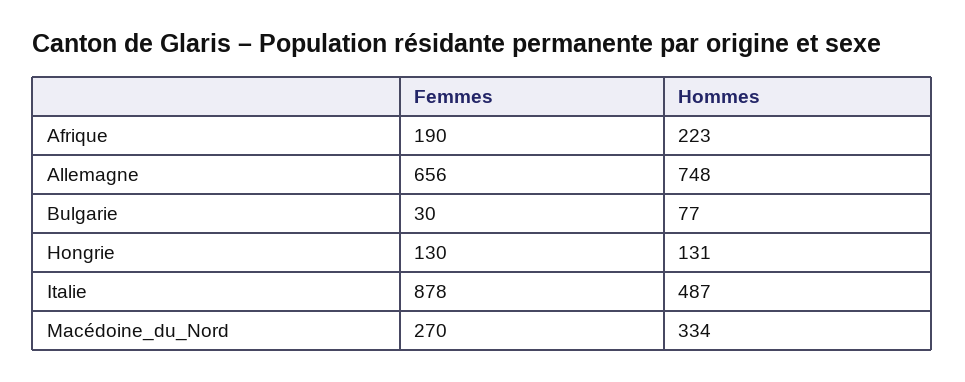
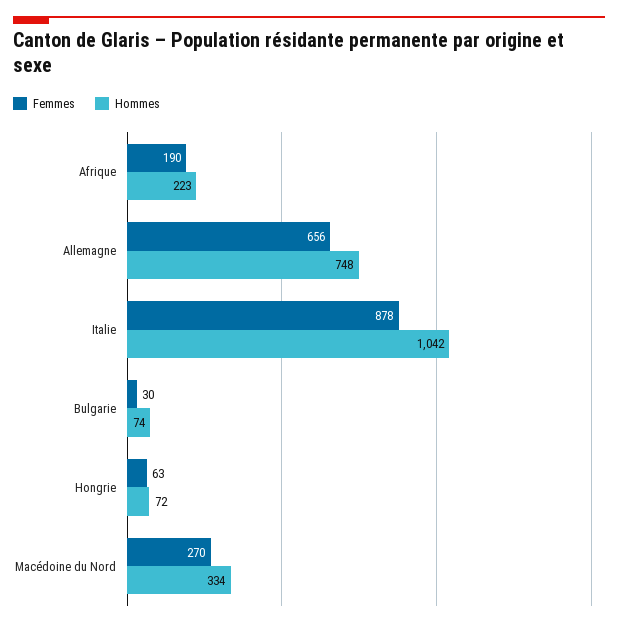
Hommes, Bulgarie: 77 -> 74
Femmes, Hongrie: 130 -> 63
Hommes, Hongrie: 131 -> 72
Hommes, Italie: 487 -> 1042

